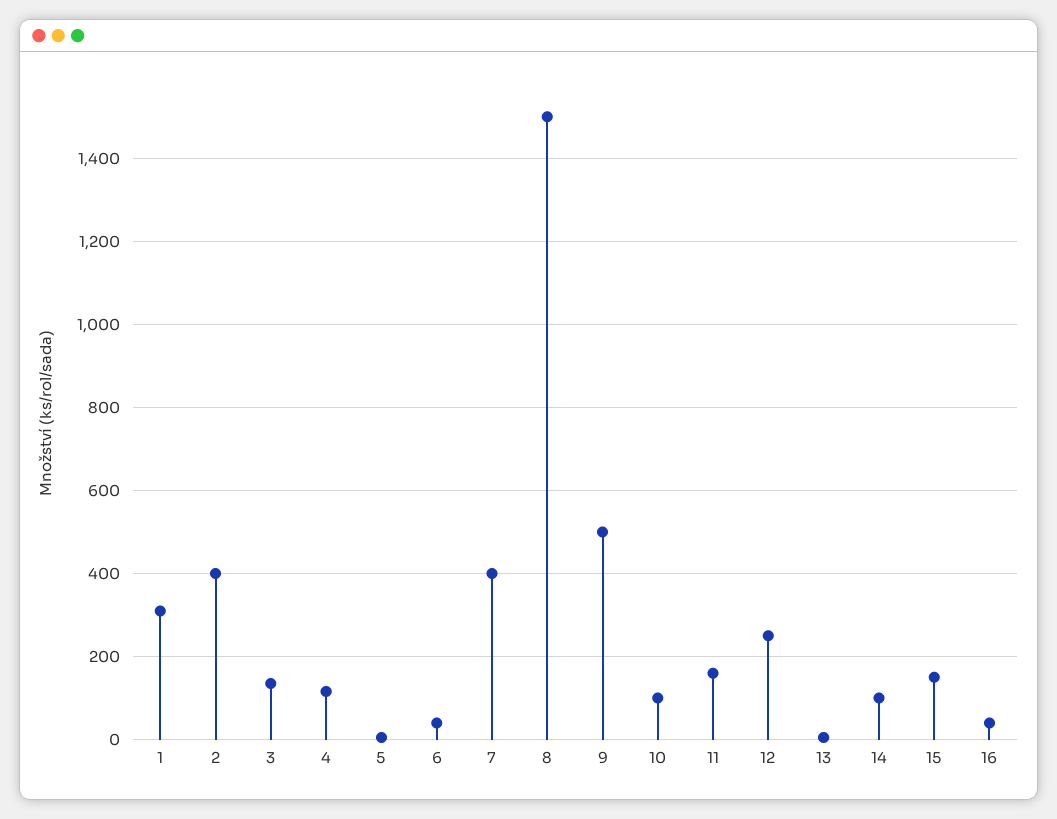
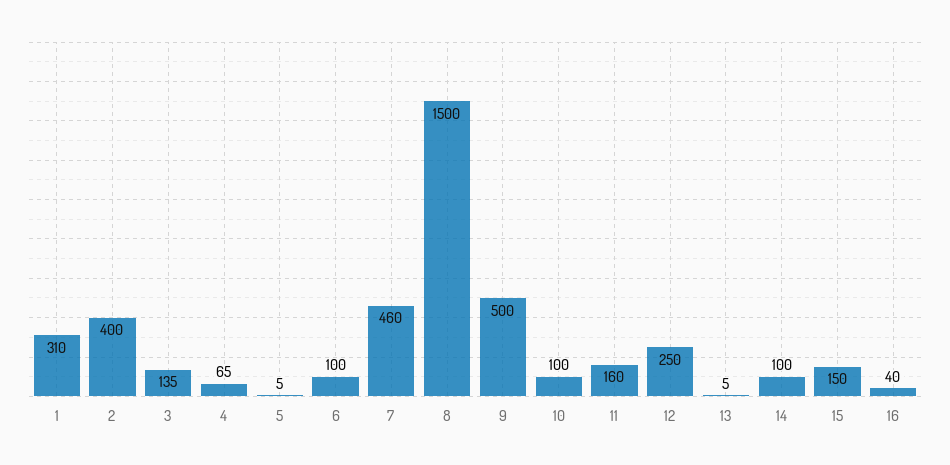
4: 120 -> 65
6: 40 -> 100
7: 400 -> 460

